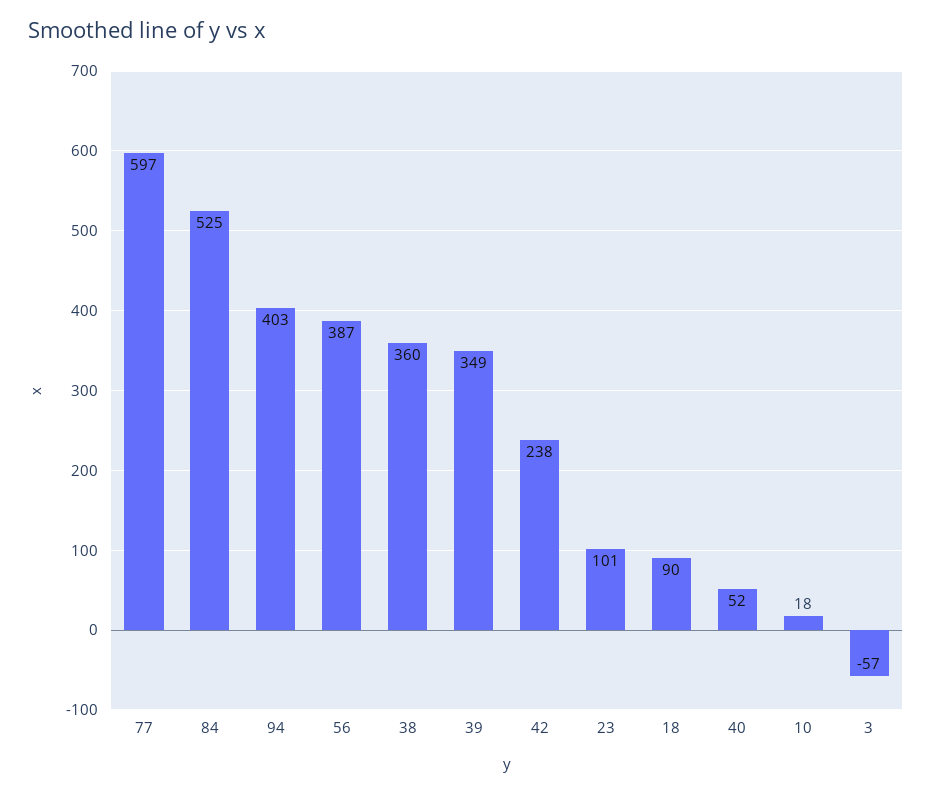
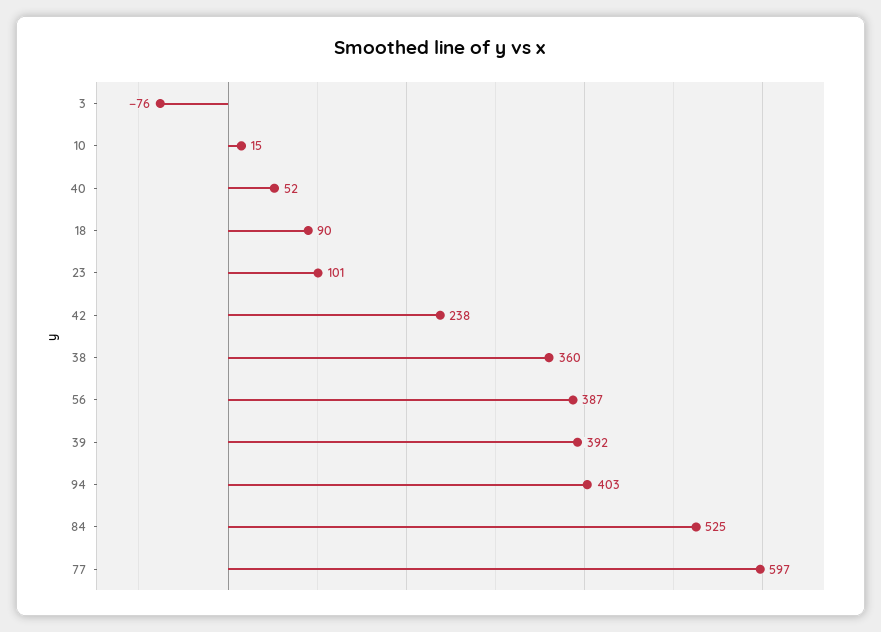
39: 349 -> 392
10: 18 -> 15
3: -57 -> -76

